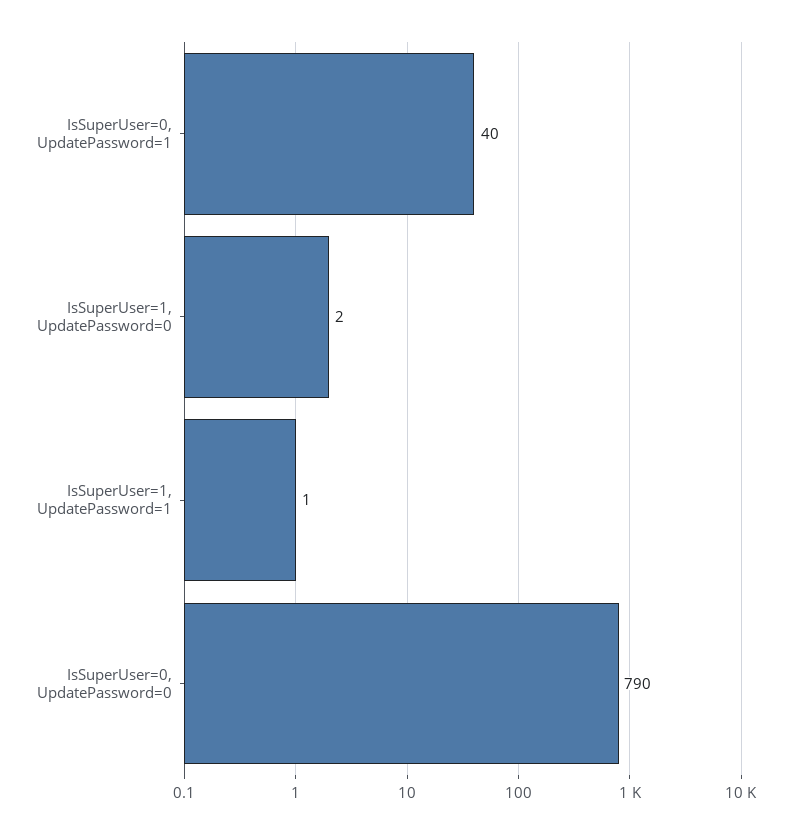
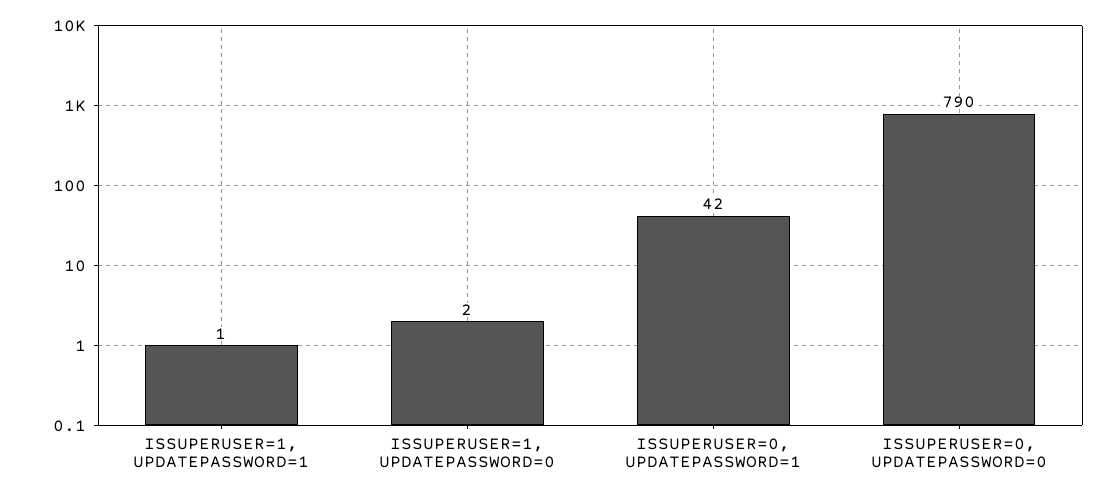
IsSuperUser=0, UpdatePassword=1: 40 -> 42

